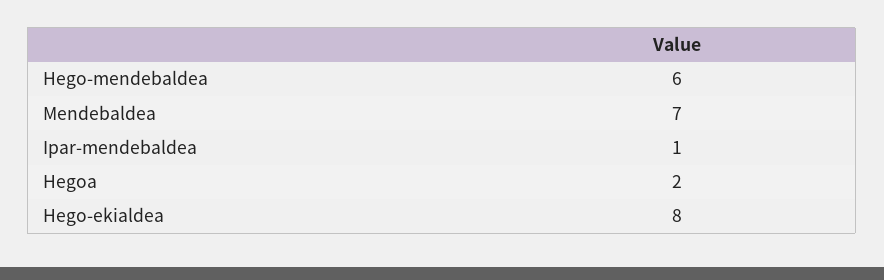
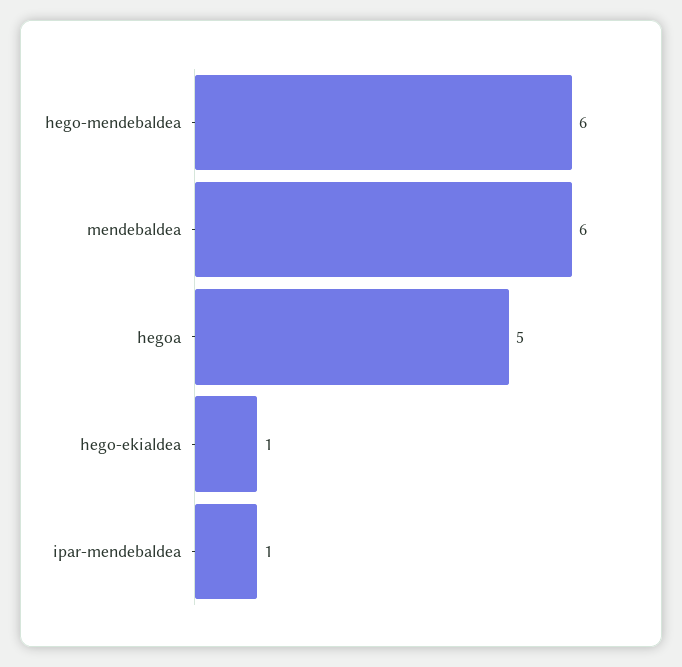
Mendebaldea: 7 -> 6
Hegoa: 2 -> 5
Hego-ekialdea: 8 -> 1

